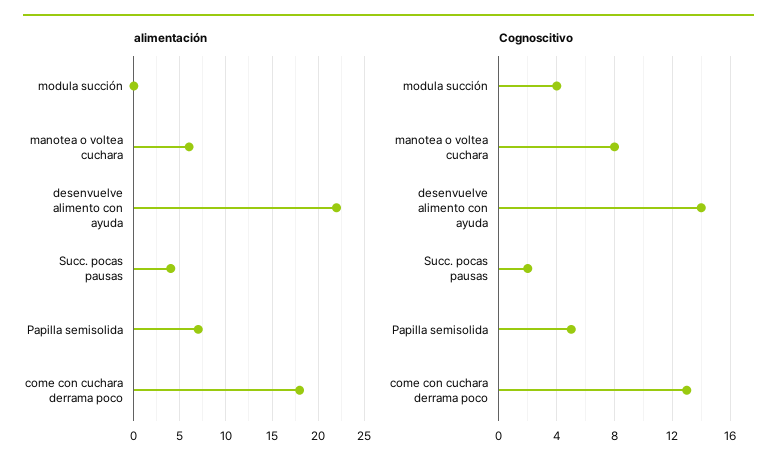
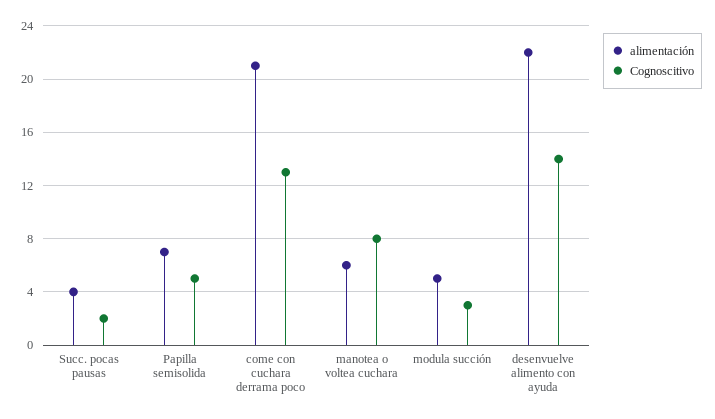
alimentación, modula succión: 0 -> 5
alimentación, come con cuchara derrama poco: 18 -> 21
Cognoscitivo, modula succión: 4 -> 3

